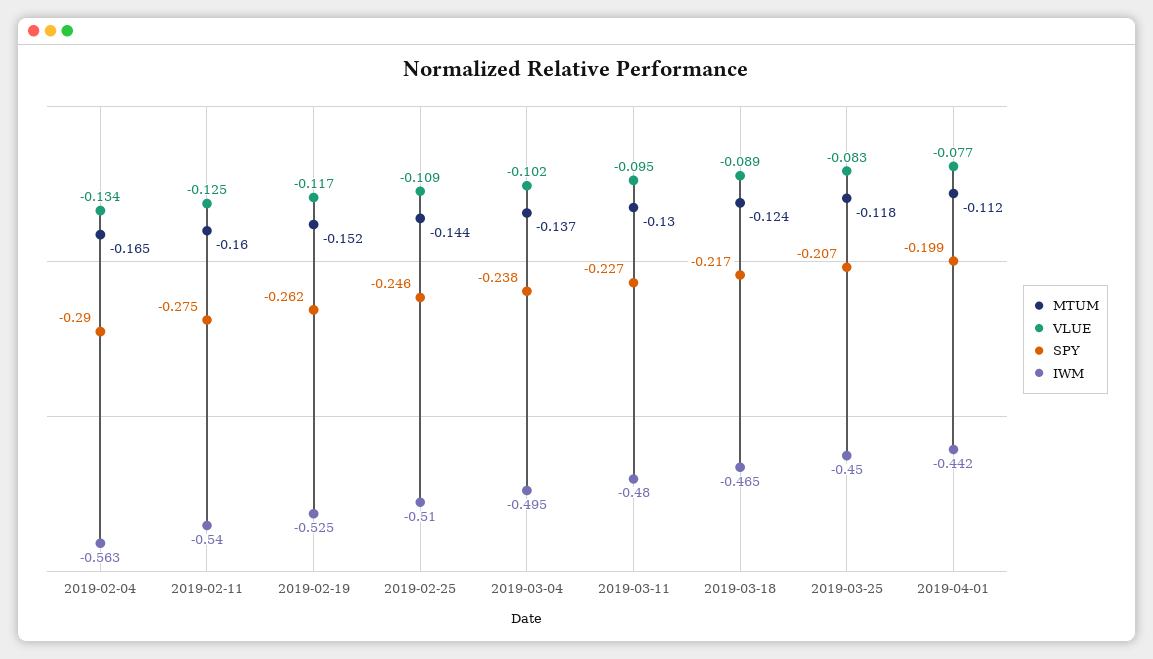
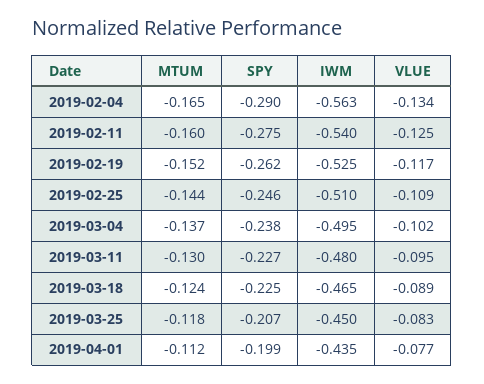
SPY, 2019-03-18: -0.217 -> -0.225
IWM, 2019-04-01: -0.442 -> -0.435

